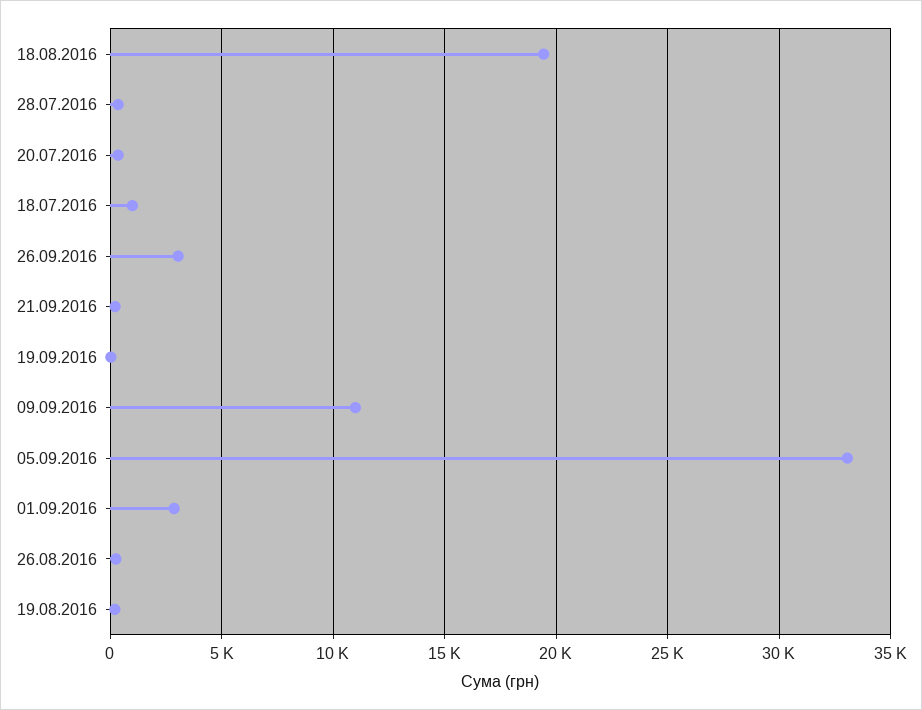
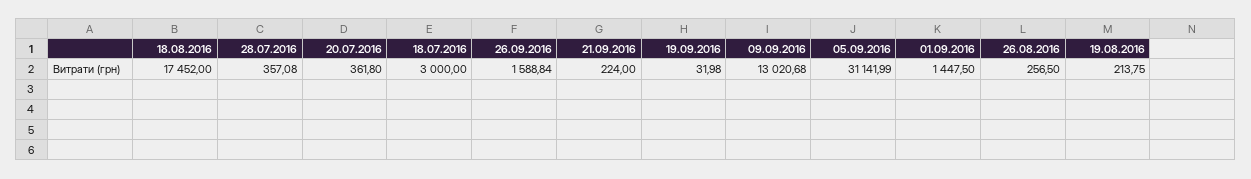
18.08.2016: 19500 -> 17452
18.07.2016: 1000 -> 3000
26.09.2016: 3000 -> 1588.84
09.09.2016: 11000 -> 13020.68
05.09.2016: 33000 -> 31141.99
01.09.2016: 3000 -> 1447.5

